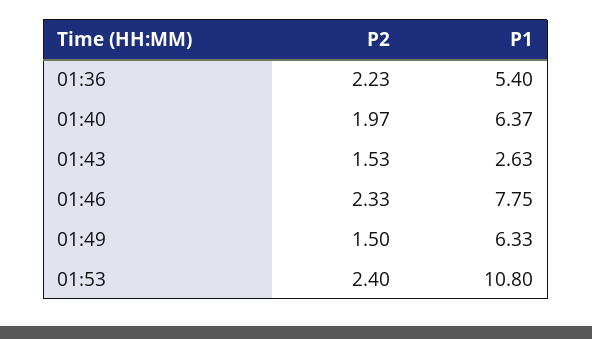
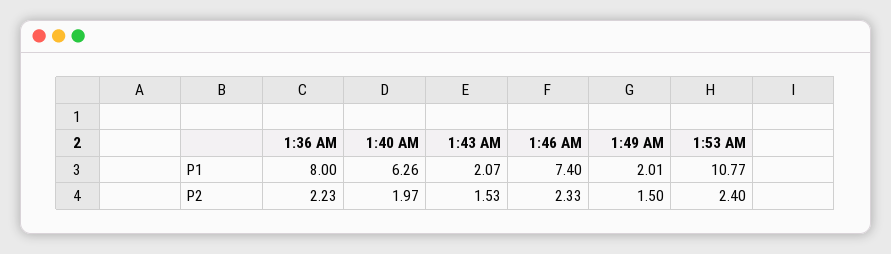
P1, 01:36: 5.4 -> 8
P1, 01:40: 6.37 -> 6.26
P1, 01:43: 2.63 -> 2.07
P1, 01:46: 7.75 -> 7.4
P1, 01:49: 6.33 -> 2.01
P1, 01:53: 10.8 -> 10.77

